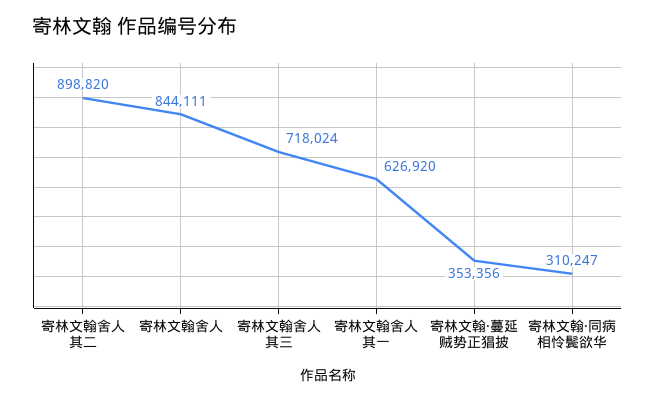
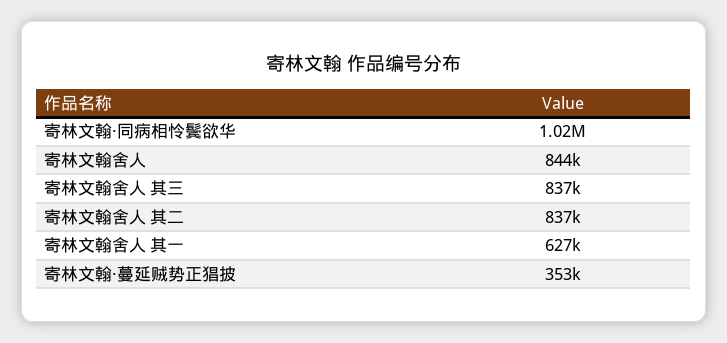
寄林文翰舍人 其二: 898820 -> 837000
寄林文翰舍人 其三: 718024 -> 837000
寄林文翰·同病相怜鬓欲华: 310247 -> 1020000

